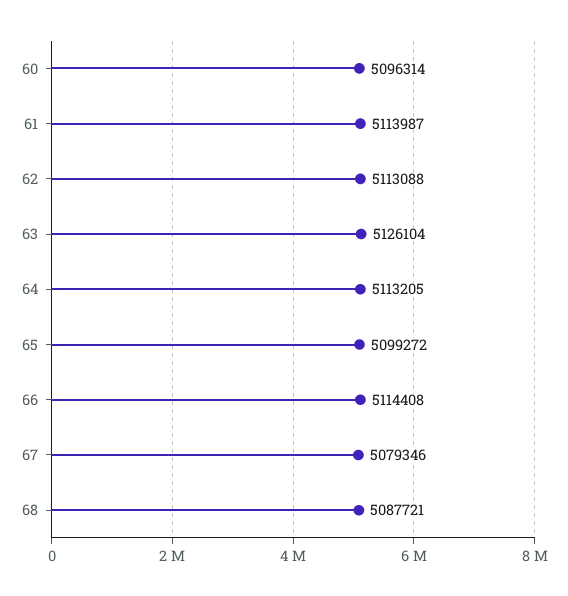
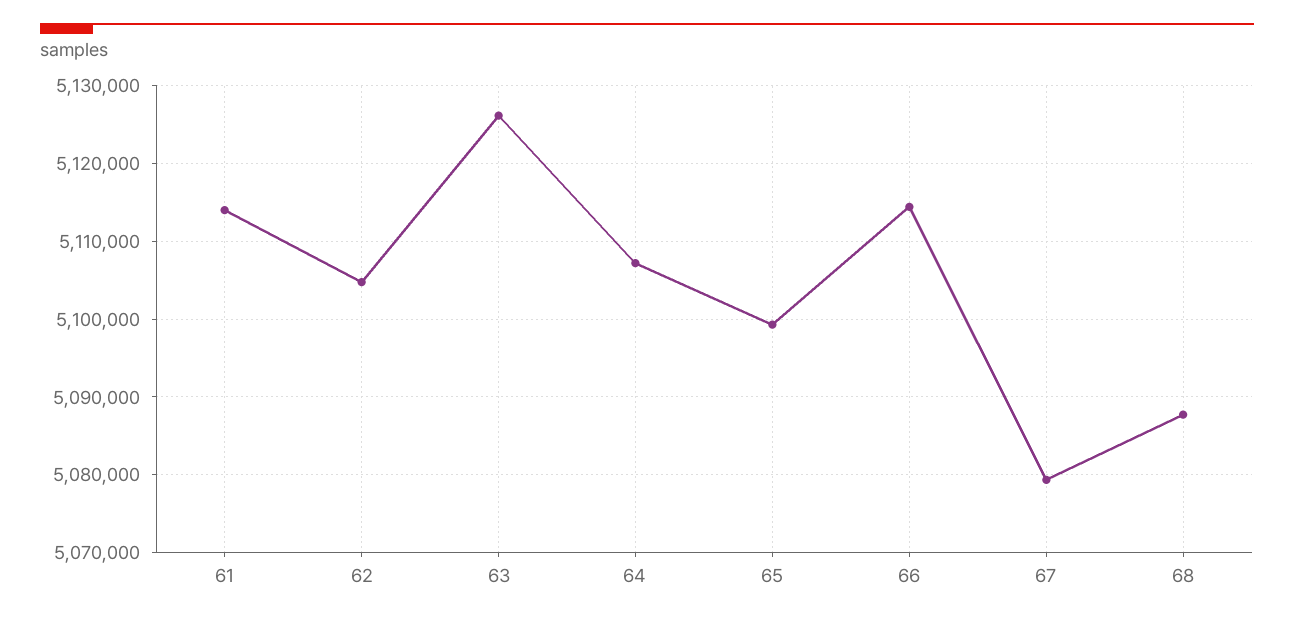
60: 5096314 -> none
62: 5113088 -> 5105000
64: 5113205 -> 5107000

